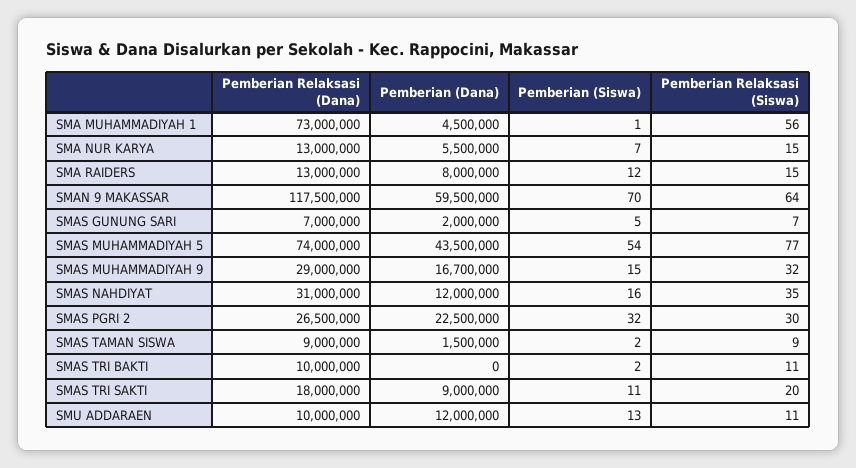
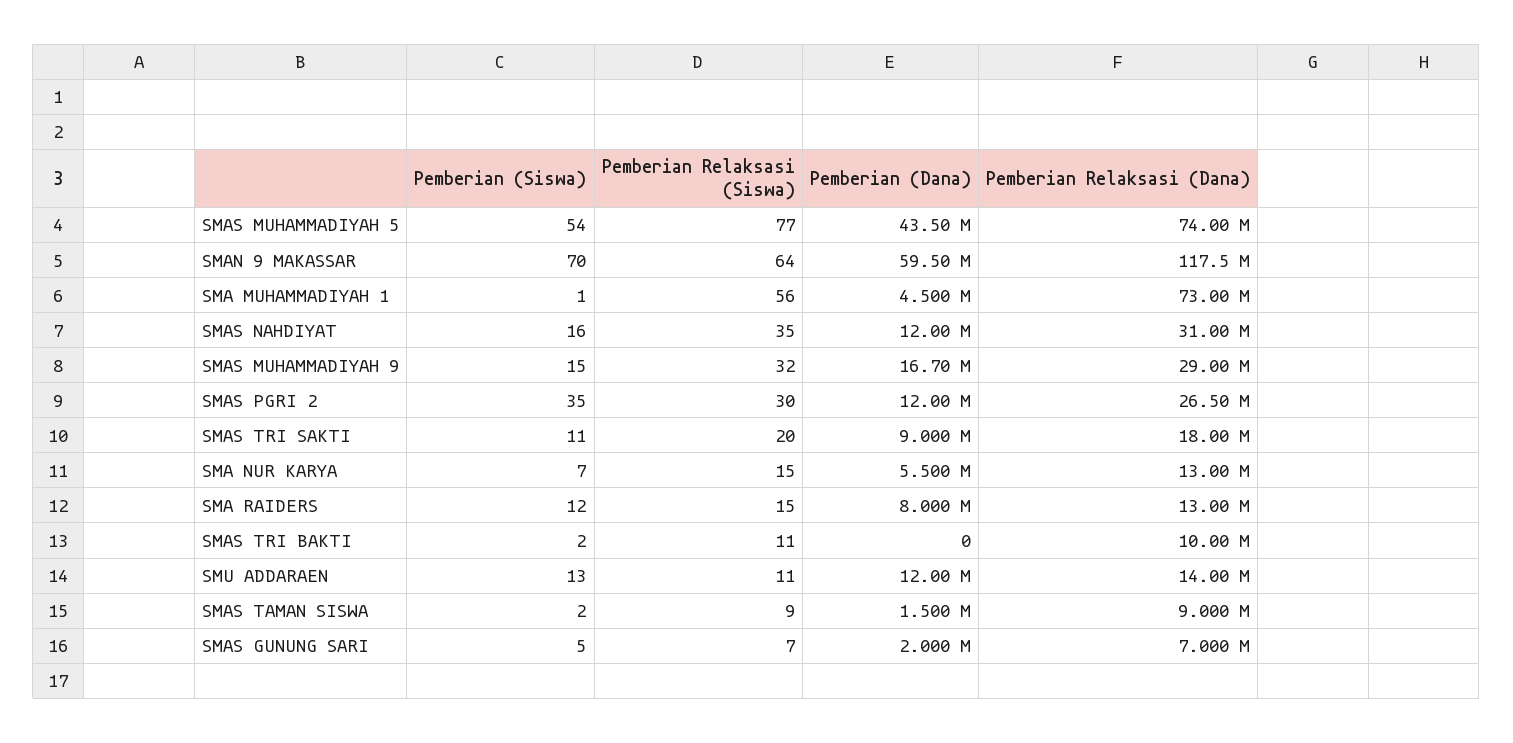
Pemberian (Dana), SMAS PGRI 2: 22500000 -> 12000000
Pemberian (Siswa), SMAS PGRI 2: 32 -> 35
Pemberian Relaksasi (Dana), SMU ADDARAEN: 10000000 -> 14000000

